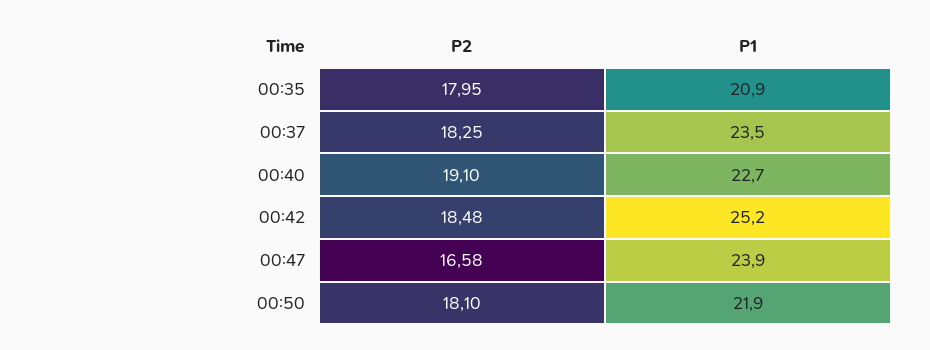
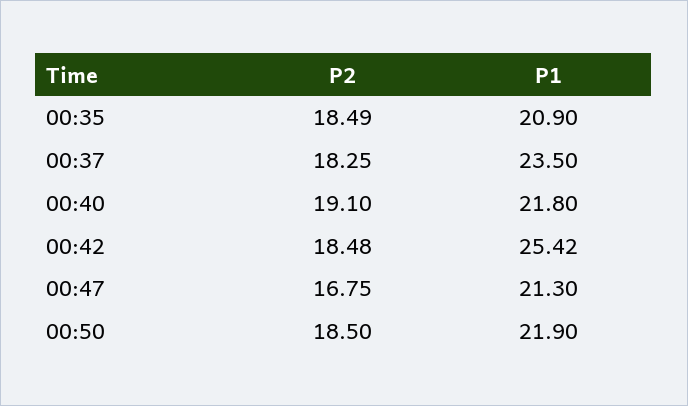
P2, 00:35: 17.95 -> 18.49
P1, 00:40: 22.7 -> 21.8
P1, 00:42: 25.2 -> 25.42
P2, 00:47: 16.58 -> 16.75
P1, 00:47: 23.9 -> 21.3
P2, 00:50: 18.1 -> 18.5

